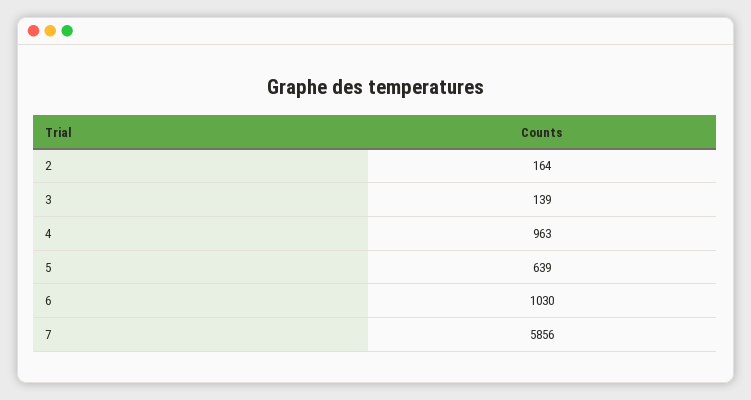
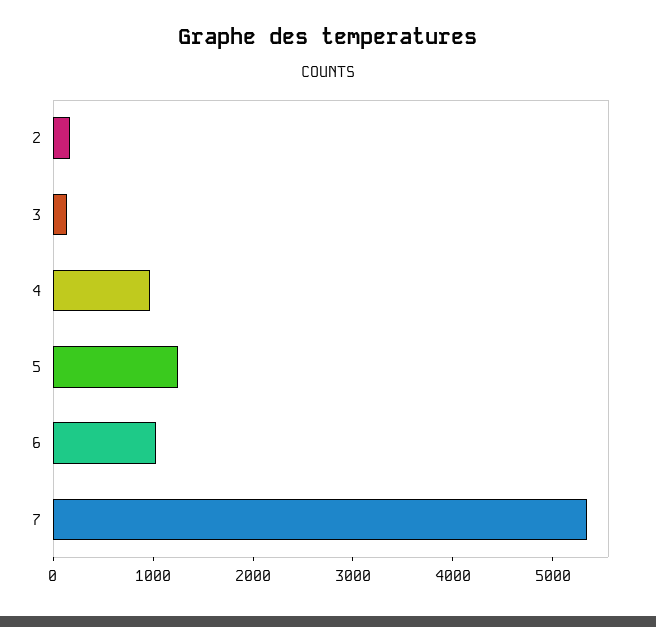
5: 639 -> 1200
7: 5856 -> 5400

